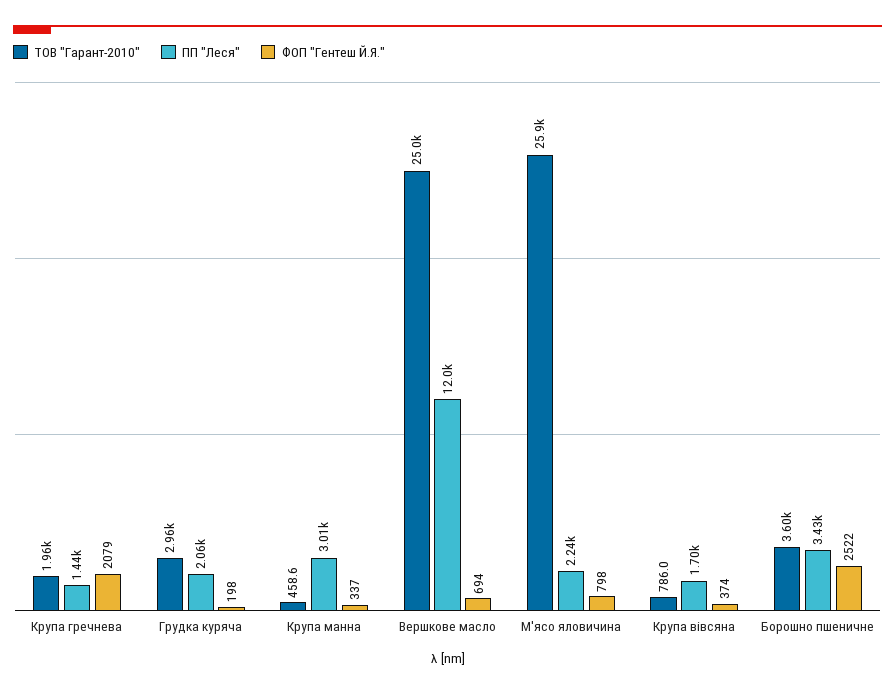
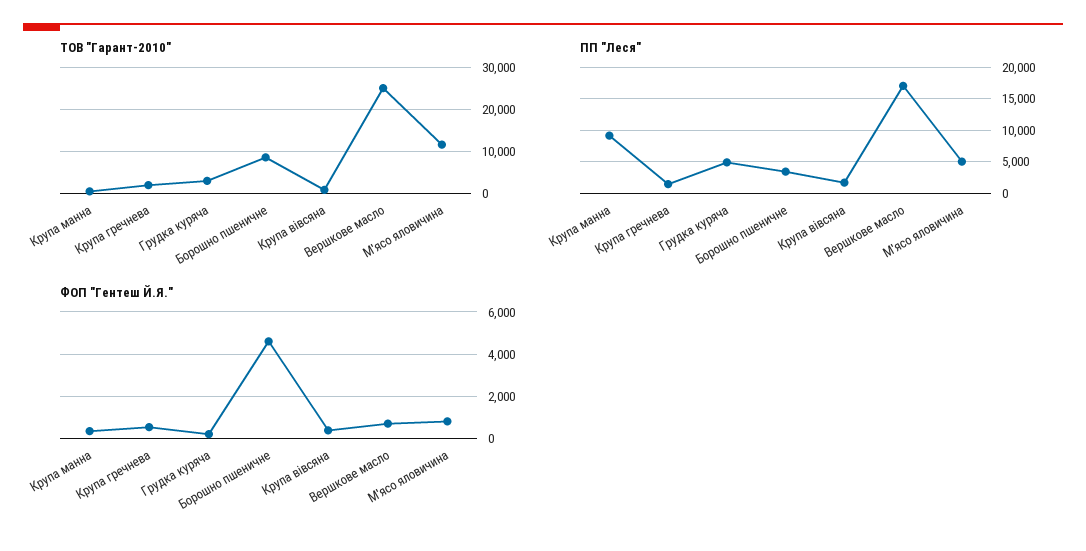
ФОП "Гентеш Й.Я.", Крупа гречнева: 2079 -> 500
ПП "Леся", Грудка куряча: 2060 -> 5000
ПП "Леся", Крупа манна: 3010 -> 9000
ПП "Леся", Вершкове масло: 12000 -> 17000
ТОВ "Гарант-2010", М'ясо яловичина: 25900 -> 12000
ПП "Леся", М'ясо яловичина: 2240 -> 5000
ТОВ "Гарант-2010", Борошно пшеничне: 3600 -> 8000
ФОП "Гентеш Й.Я.", Борошно пшеничне: 2522 -> 4500

